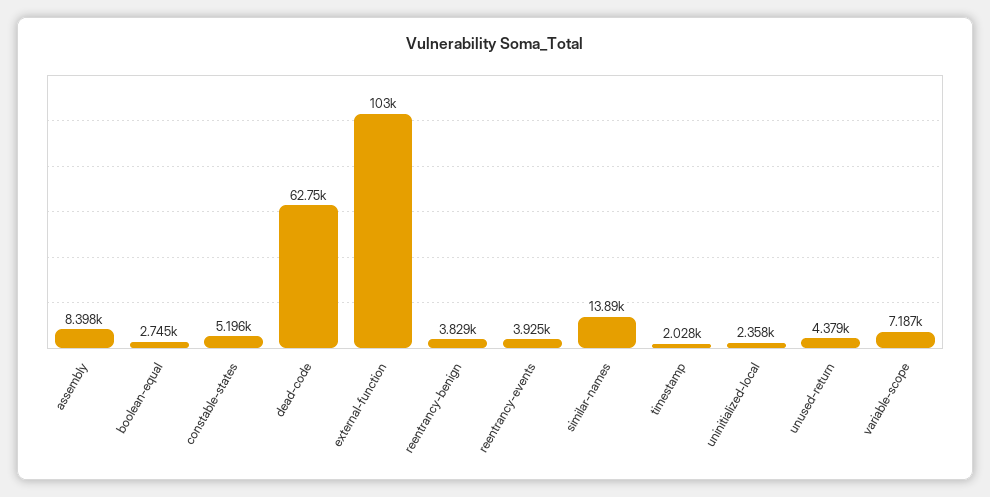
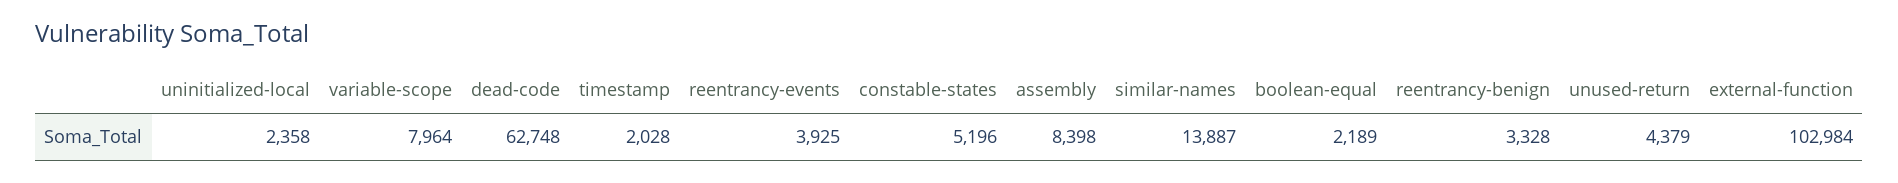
boolean-equal: 2745 -> 2189
reentrancy-benign: 3829 -> 3328
variable-scope: 7187 -> 7964

